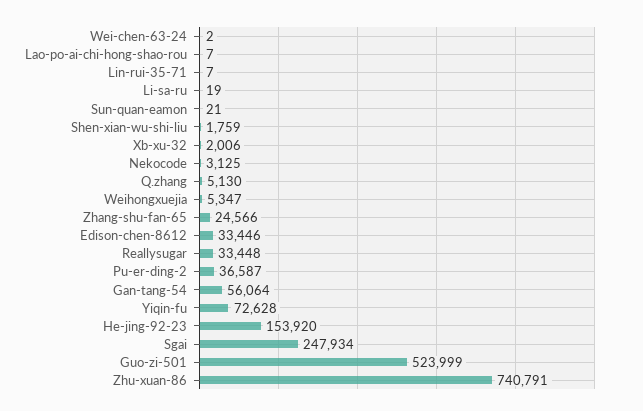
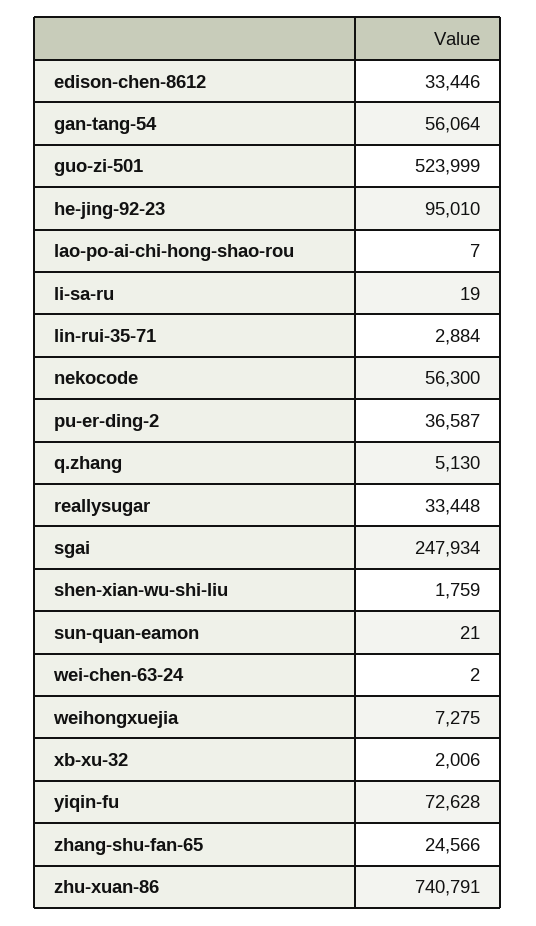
Lin-rui-35-71: 7 -> 2884
Nekocode: 3125 -> 56300
Weihongxuejia: 5347 -> 7275
He-jing-92-23: 153920 -> 95010

